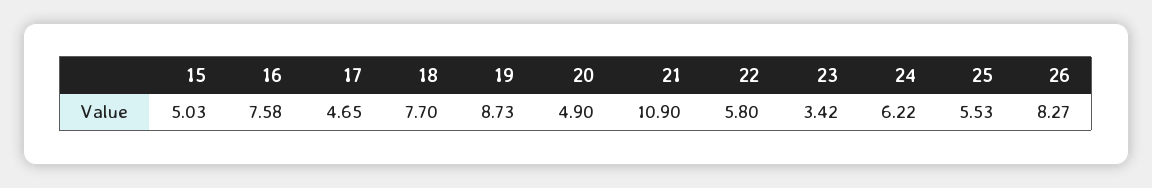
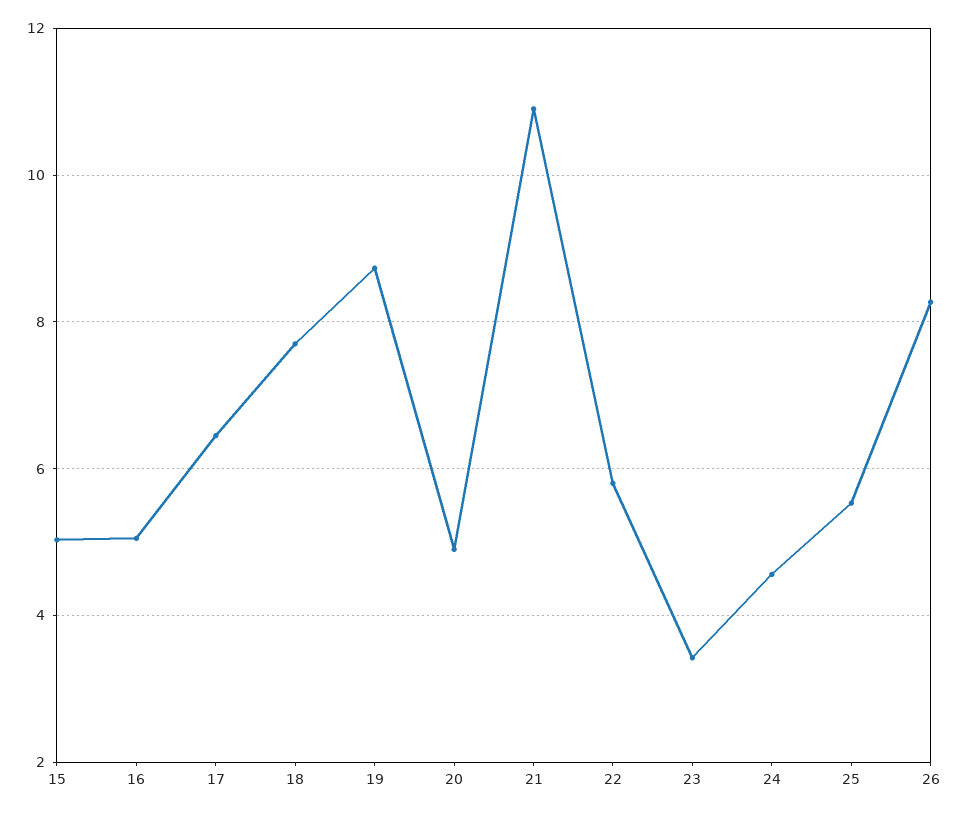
16: 7.58 -> 5
17: 4.65 -> 6.4
24: 6.22 -> 4.6

